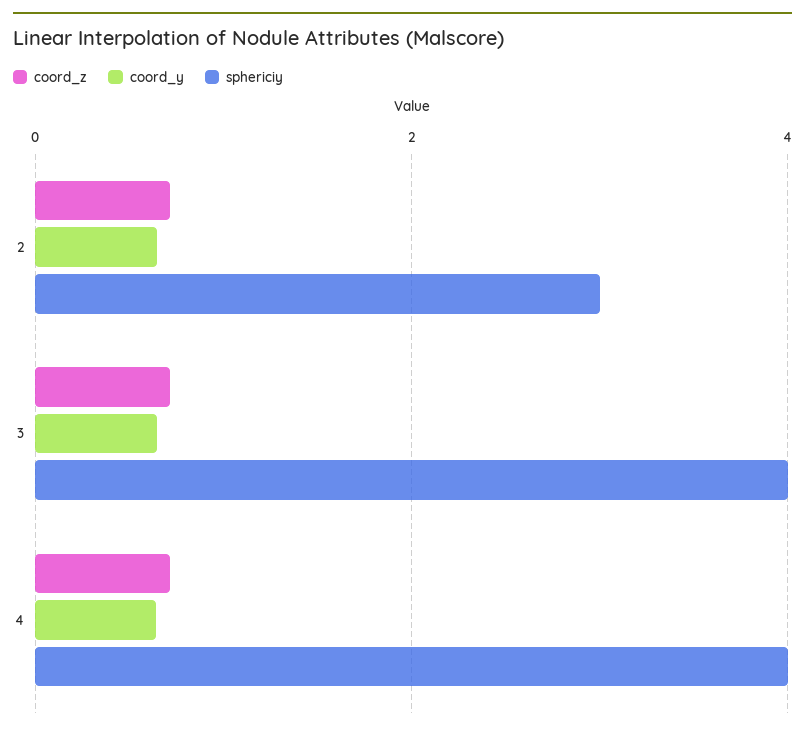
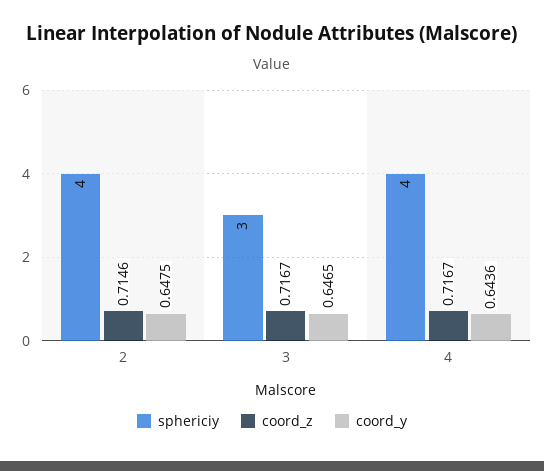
sphericiy, 2: 3 -> 4
sphericiy, 3: 4 -> 3

